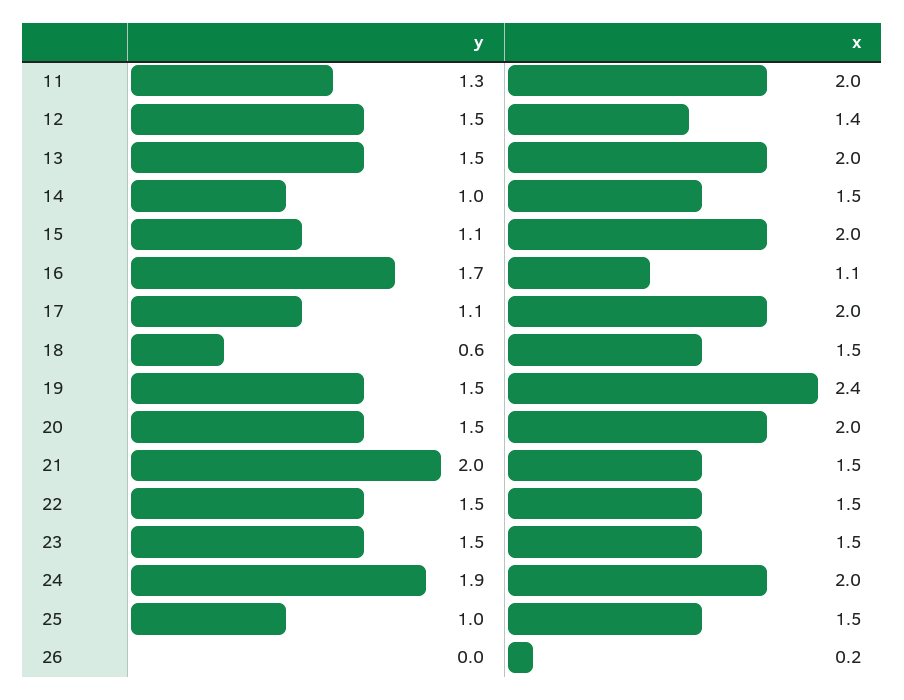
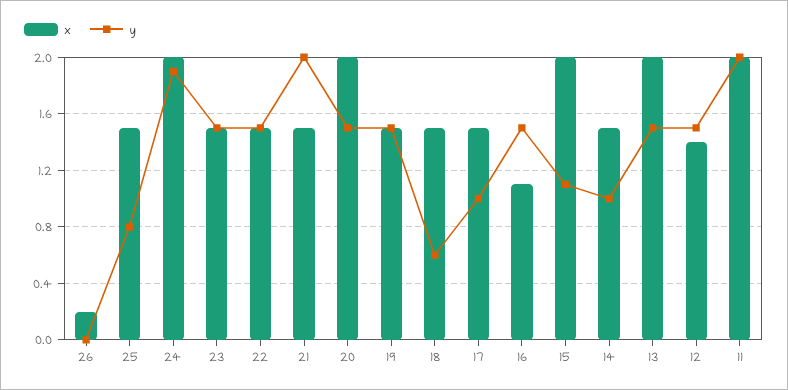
y, 11: 1.3 -> 2
y, 16: 1.7 -> 1.5
y, 17: 1.1 -> 1
x, 17: 2 -> 1.5
x, 19: 2.4 -> 1.5
y, 25: 1 -> 0.8

